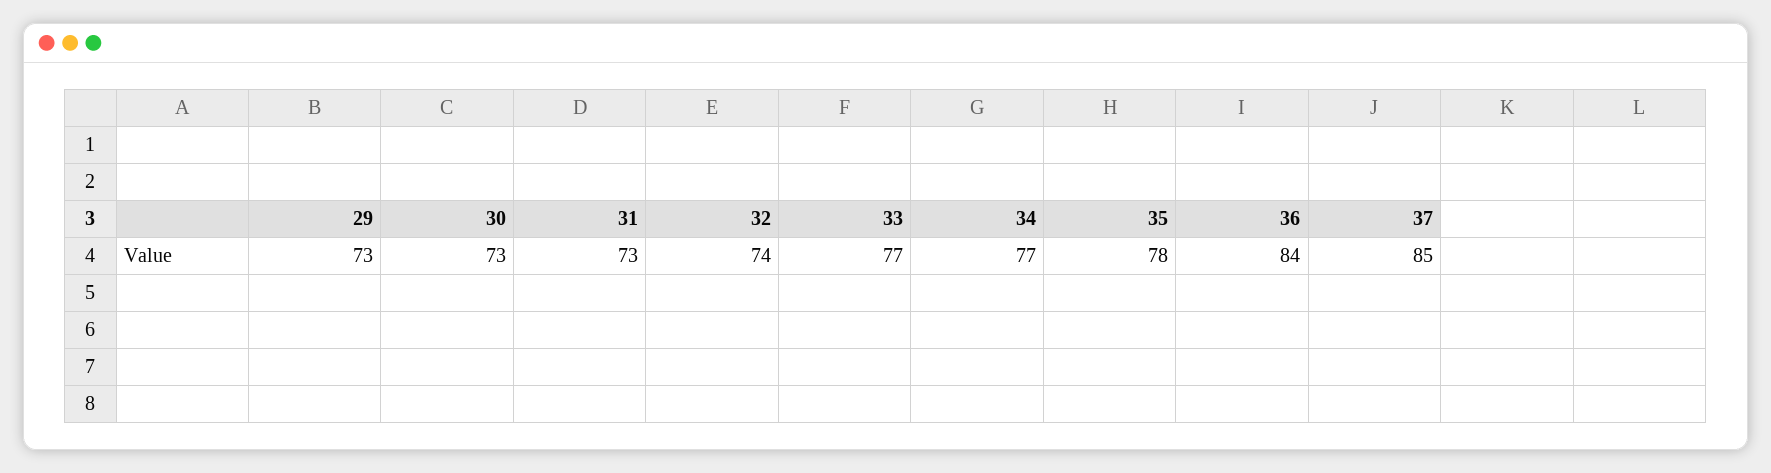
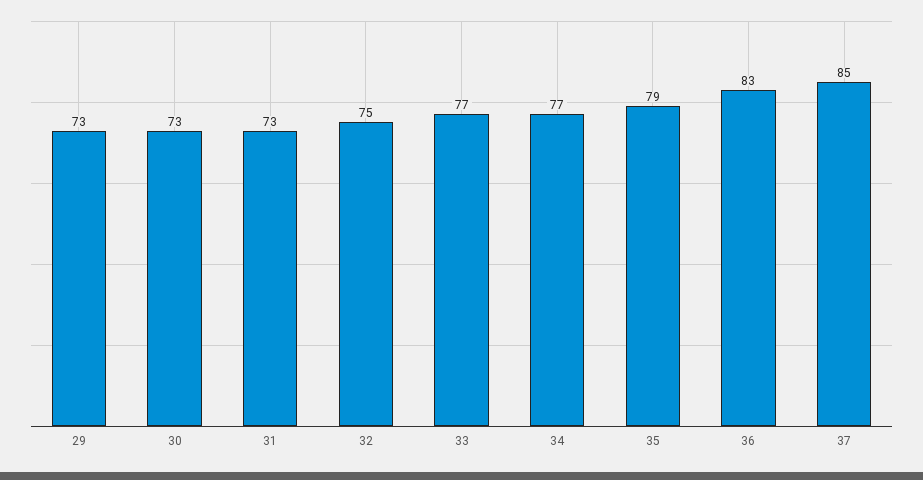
32: 74 -> 75
35: 78 -> 79
36: 84 -> 83

